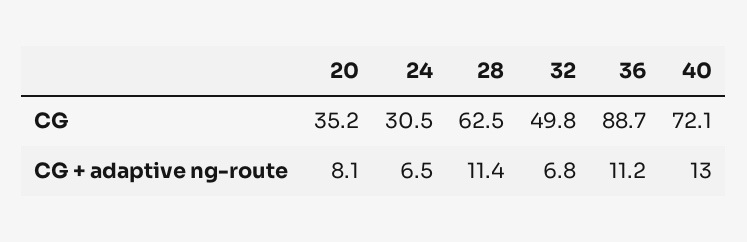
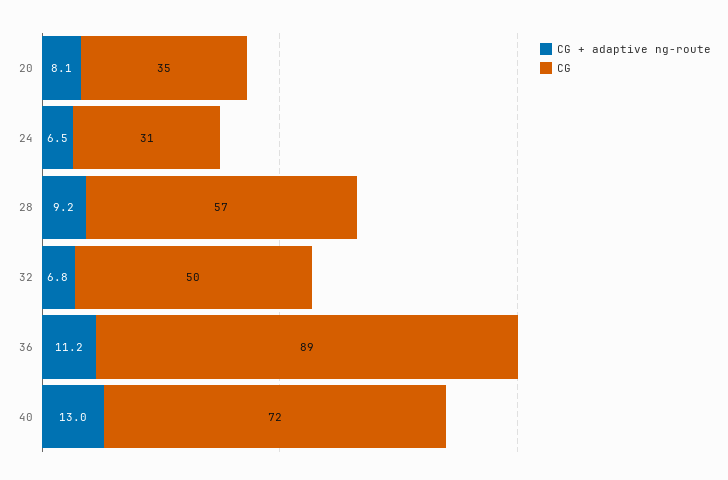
CG, 28: 62.5 -> 57
CG + adaptive ng-route, 28: 11.4 -> 9.2

